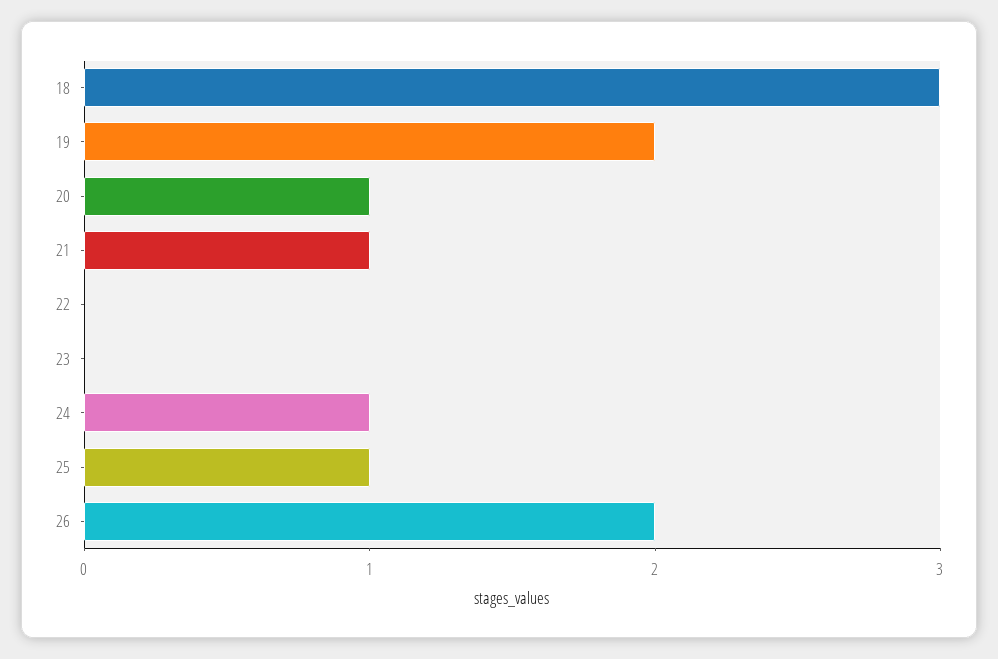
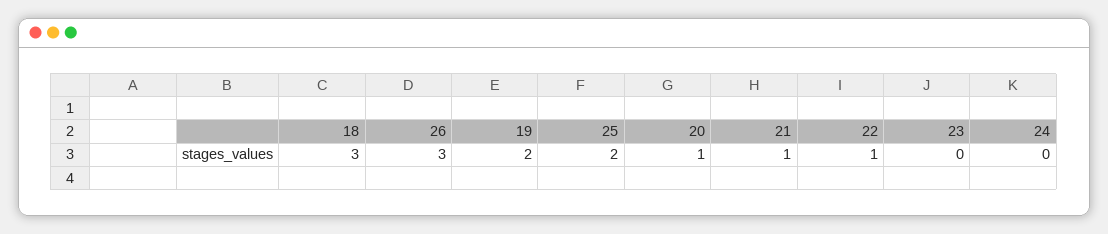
22: 0 -> 1
24: 1 -> 0
25: 1 -> 2
26: 2 -> 3

